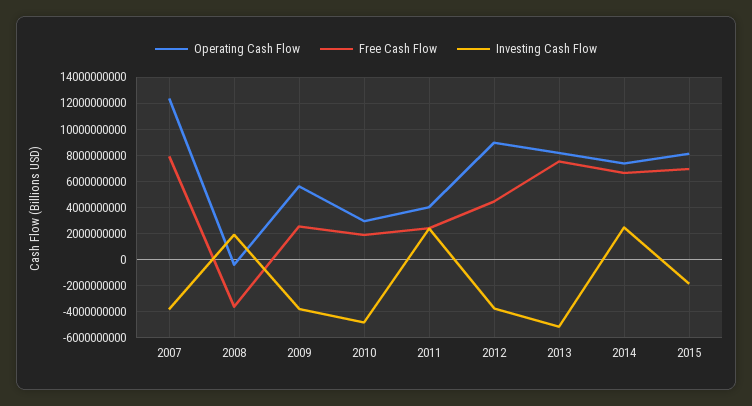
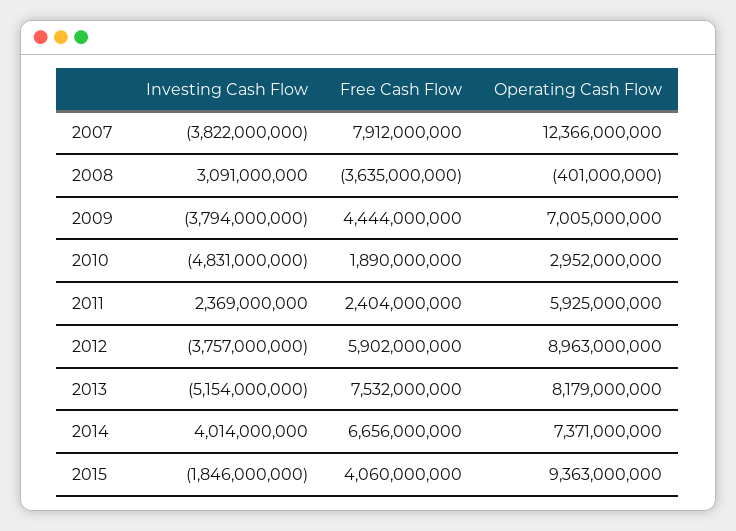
Investing Cash Flow, 2008: 2000000000 -> 3091000000
Operating Cash Flow, 2009: 5500000000 -> 7005000000
Free Cash Flow, 2009: 2500000000 -> 4444000000
Operating Cash Flow, 2011: 4000000000 -> 5925000000
Free Cash Flow, 2012: 4500000000 -> 5902000000
Investing Cash Flow, 2014: 2500000000 -> 4014000000
Operating Cash Flow, 2015: 8000000000 -> 9363000000
Free Cash Flow, 2015: 7000000000 -> 4060000000

